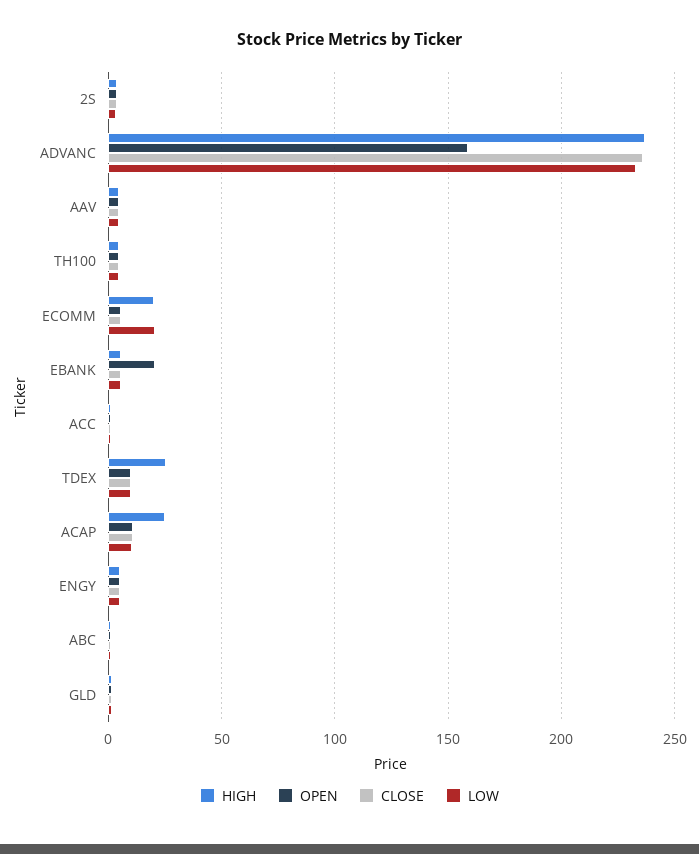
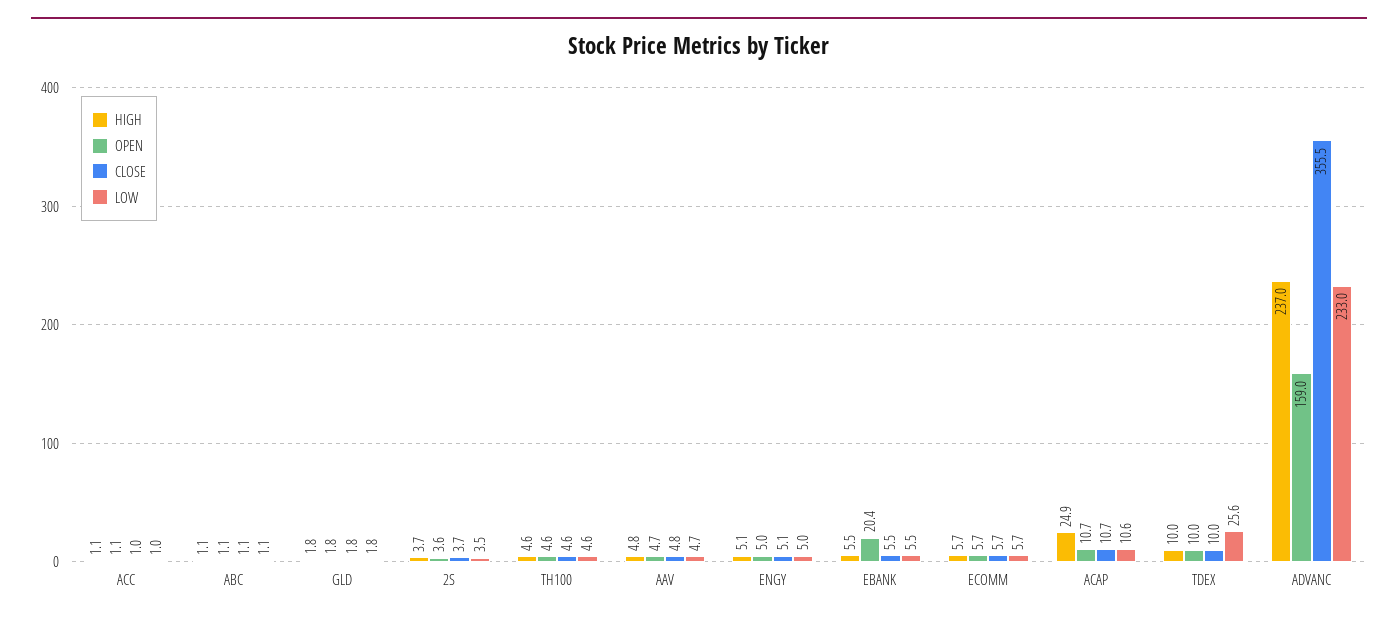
CLOSE, ADVANC: 235 -> 355.5
HIGH, ECOMM: 20 -> 5.7
LOW, ECOMM: 20 -> 5.7
HIGH, TDEX: 25 -> 10
LOW, TDEX: 10 -> 25.6

